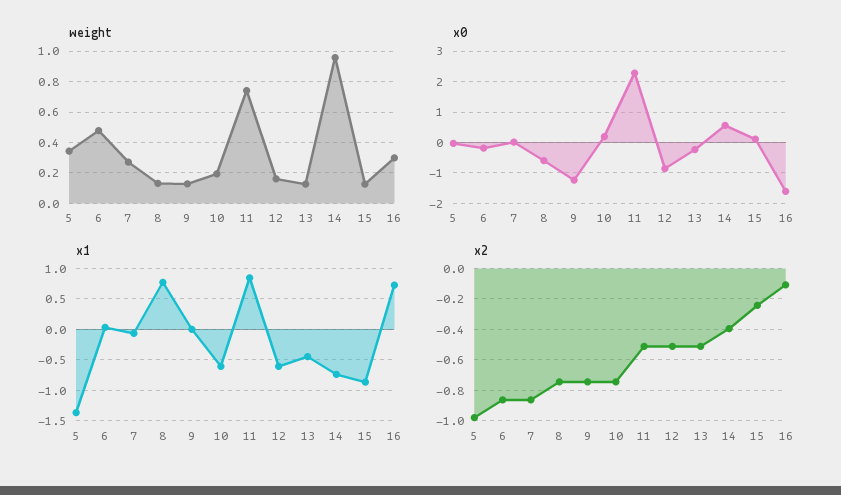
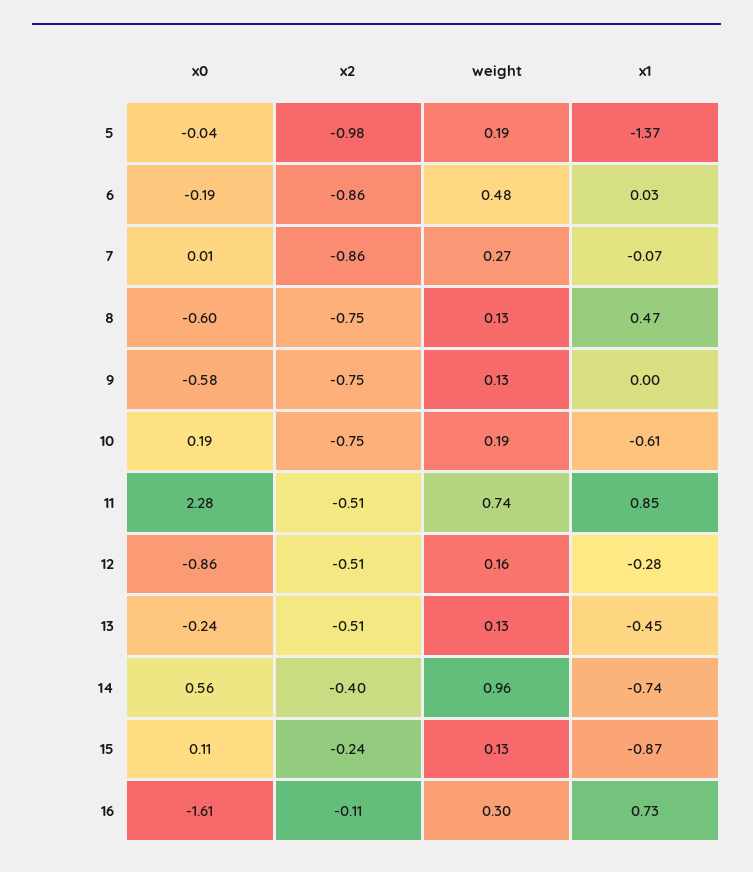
weight, 5: 0.35 -> 0.19
x0, 9: -1.2 -> -0.58
x1, 8: 0.8 -> 0.47
x1, 12: -0.6 -> -0.28

